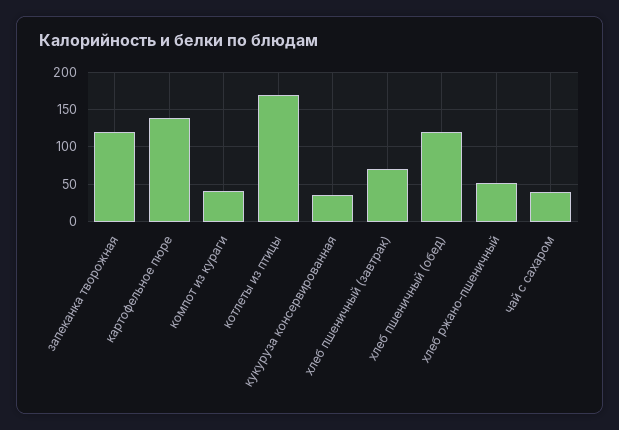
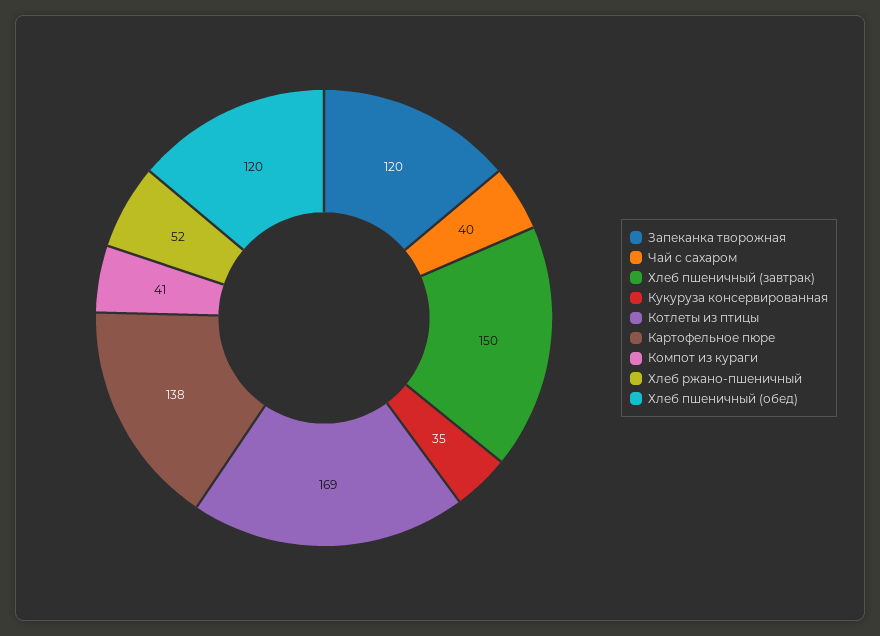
хлеб пшеничный (завтрак): 70 -> 150

